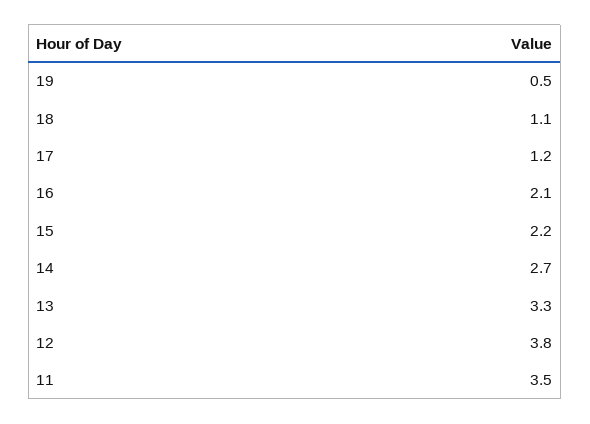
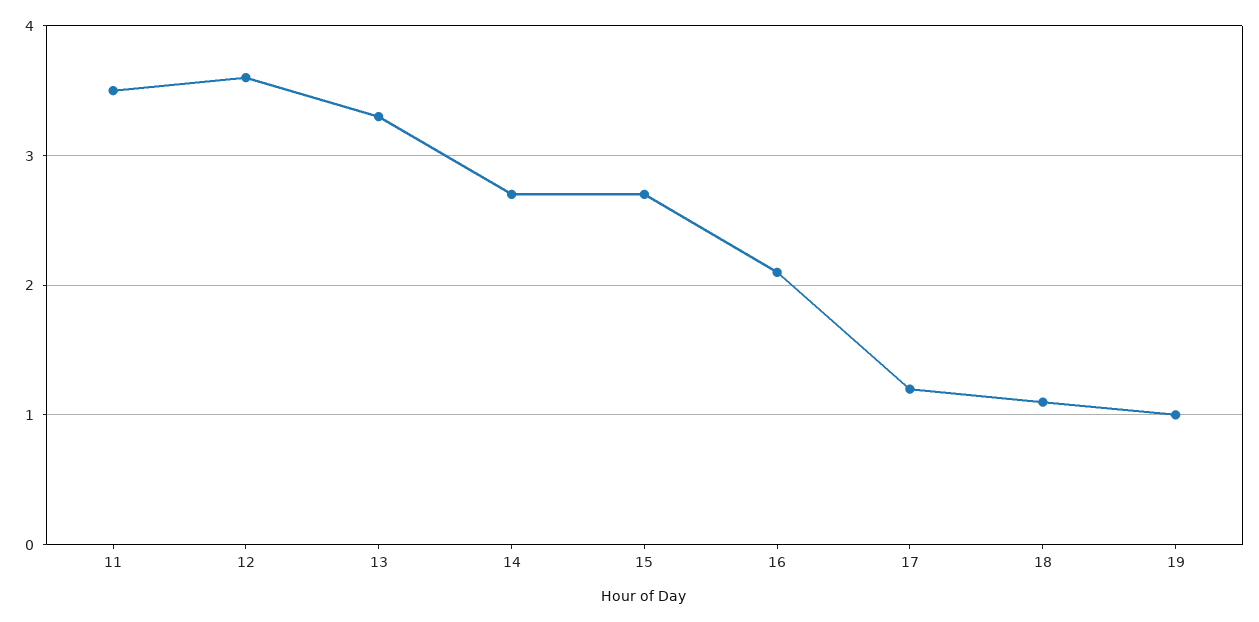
19: 0.5 -> 1
15: 2.2 -> 2.7
12: 3.8 -> 3.6

